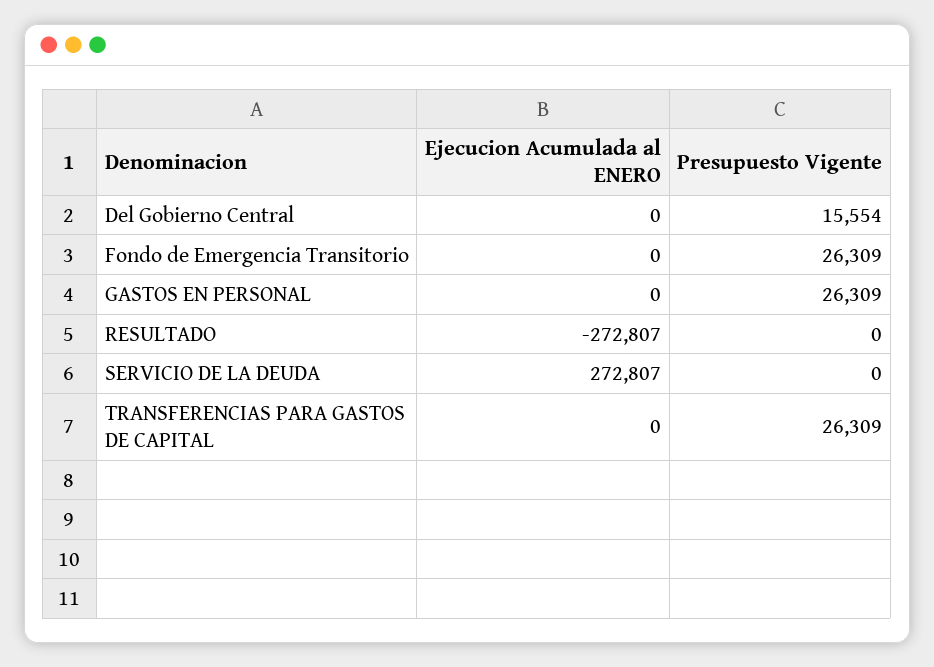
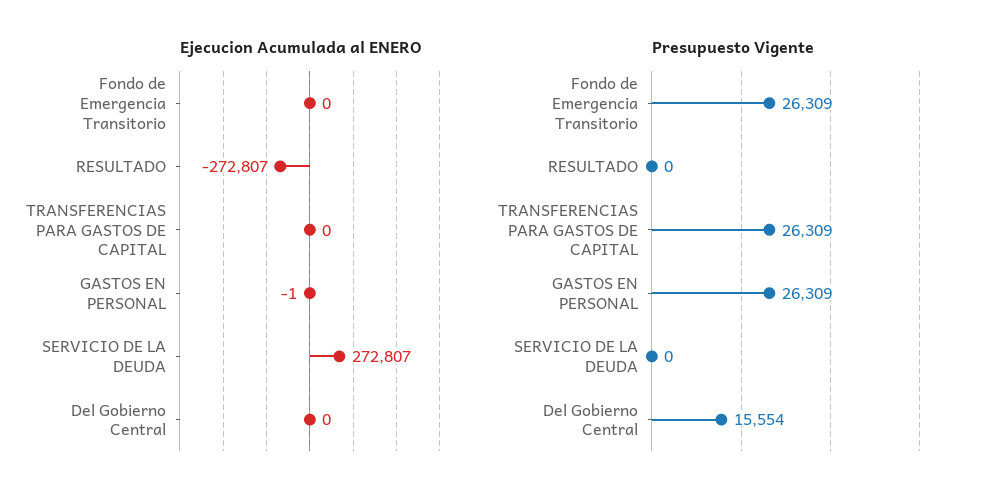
Ejecucion Acumulada al ENERO, GASTOS EN PERSONAL: 0 -> -1

